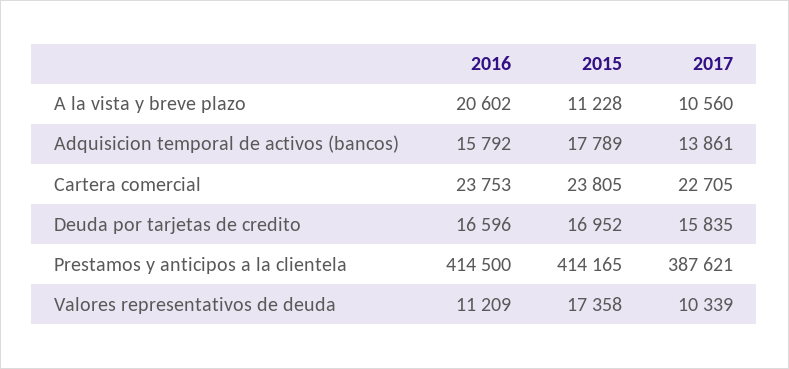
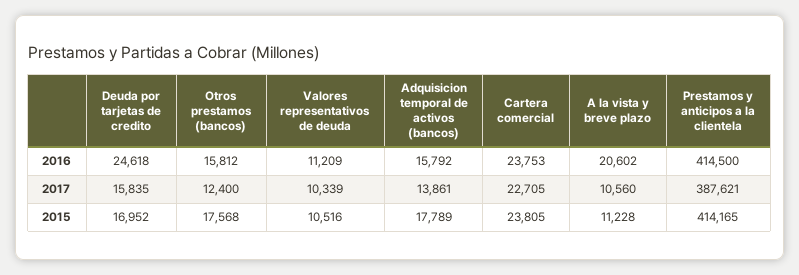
2016, Deuda por tarjetas de credito: 16596 -> 24618
2015, Valores representativos de deuda: 17358 -> 10516
2016, Otros prestamos (bancos): none -> 15812
2017, Otros prestamos (bancos): none -> 12400
2015, Otros prestamos (bancos): none -> 17568

